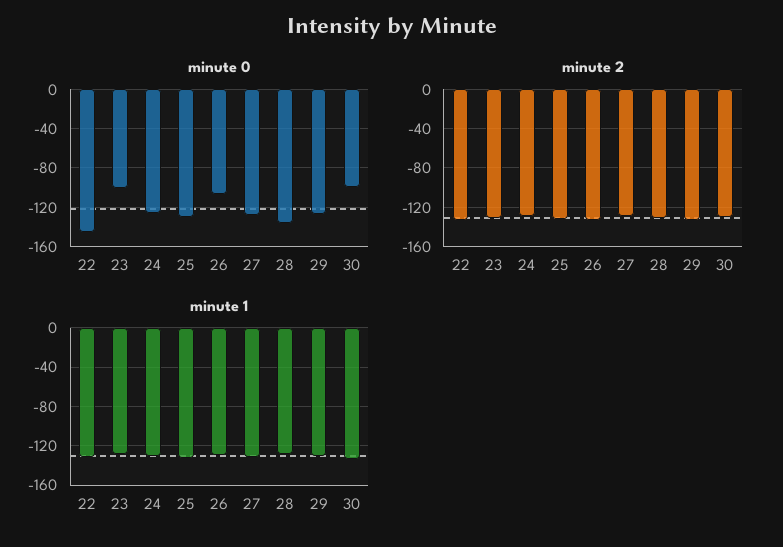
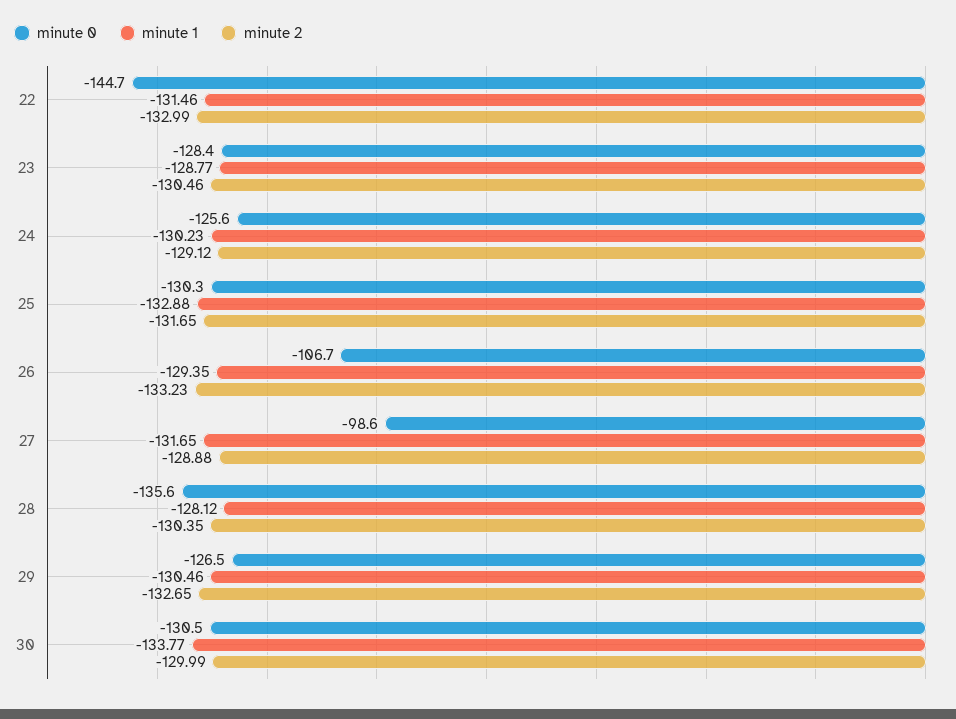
minute 0, 23: -100 -> -128.4
minute 0, 27: -130 -> -98.6
minute 0, 30: -100 -> -130.5

